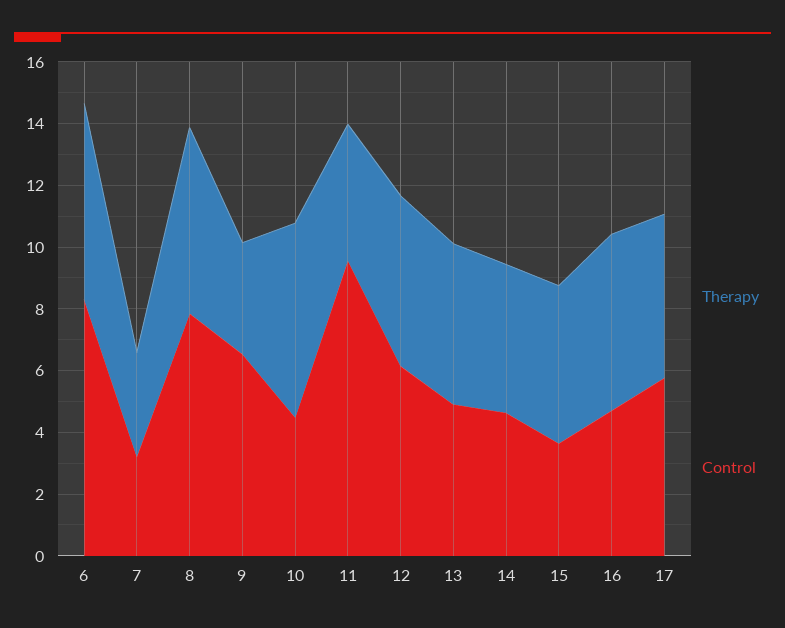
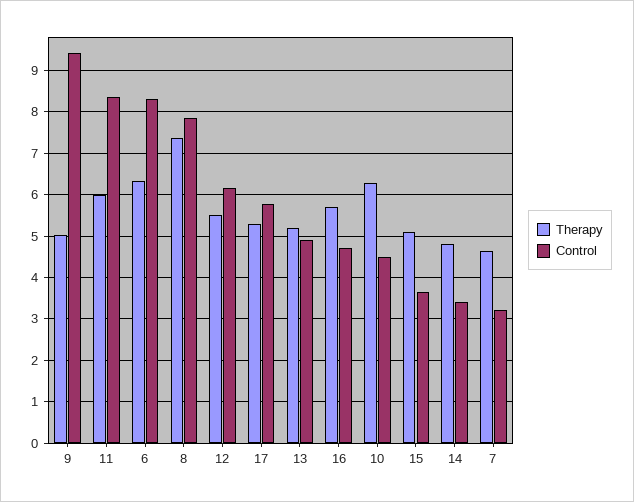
Therapy, 7: 3.5 -> 4.6
Therapy, 8: 6 -> 7.4
Therapy, 9: 3.5 -> 5
Control, 9: 6.5 -> 9.4
Therapy, 11: 4.5 -> 6
Control, 11: 9.5 -> 8.4
Control, 14: 4.5 -> 3.4

